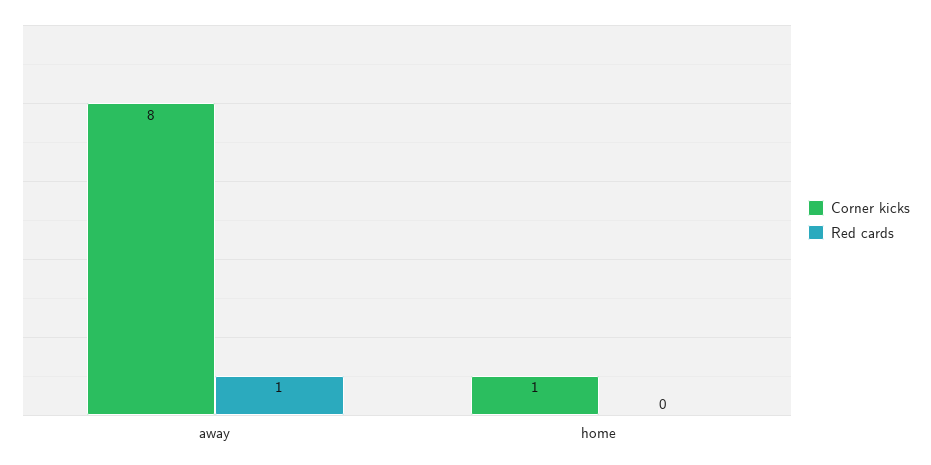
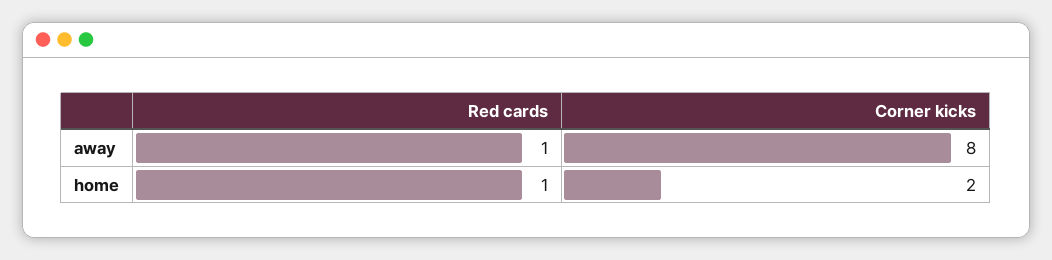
Corner kicks, home: 1 -> 2
Red cards, home: 0 -> 1

